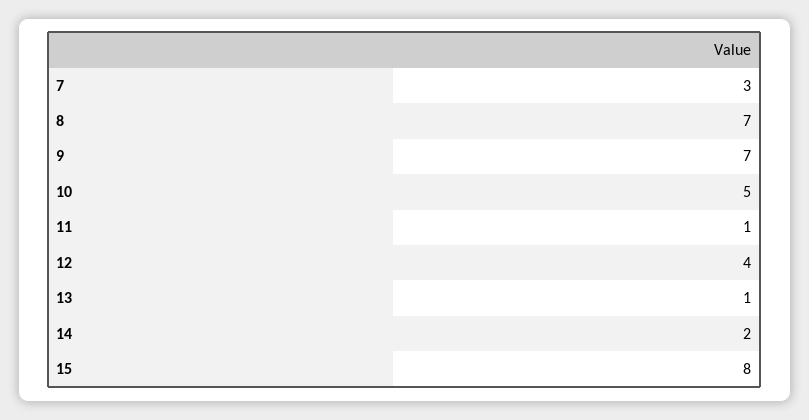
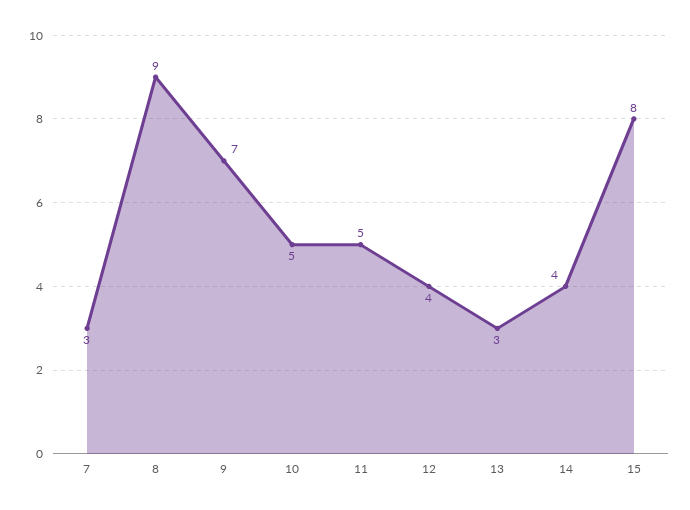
8: 7 -> 9
11: 1 -> 5
13: 1 -> 3
14: 2 -> 4

